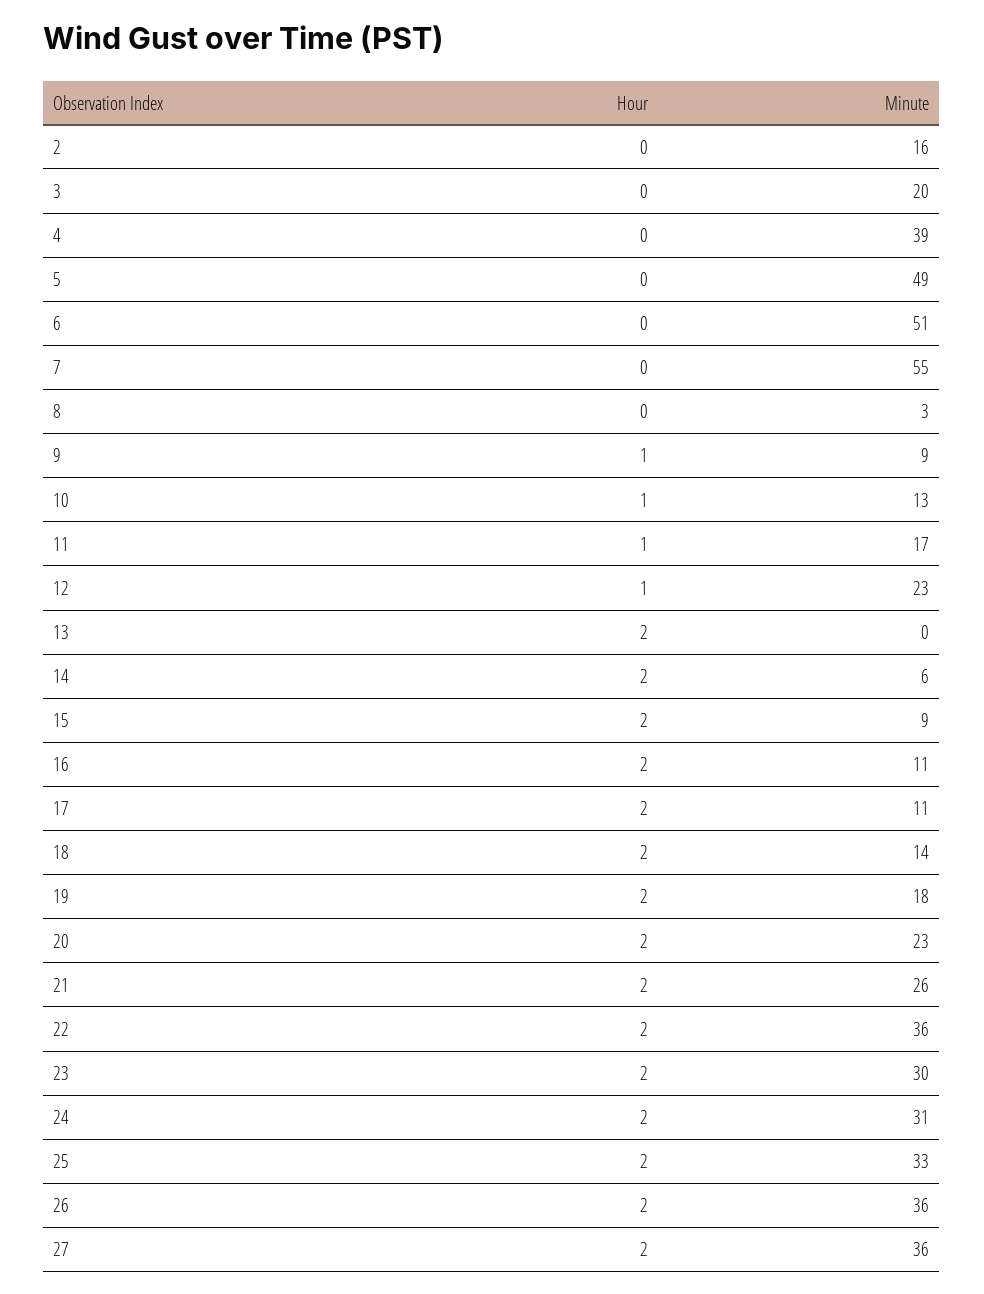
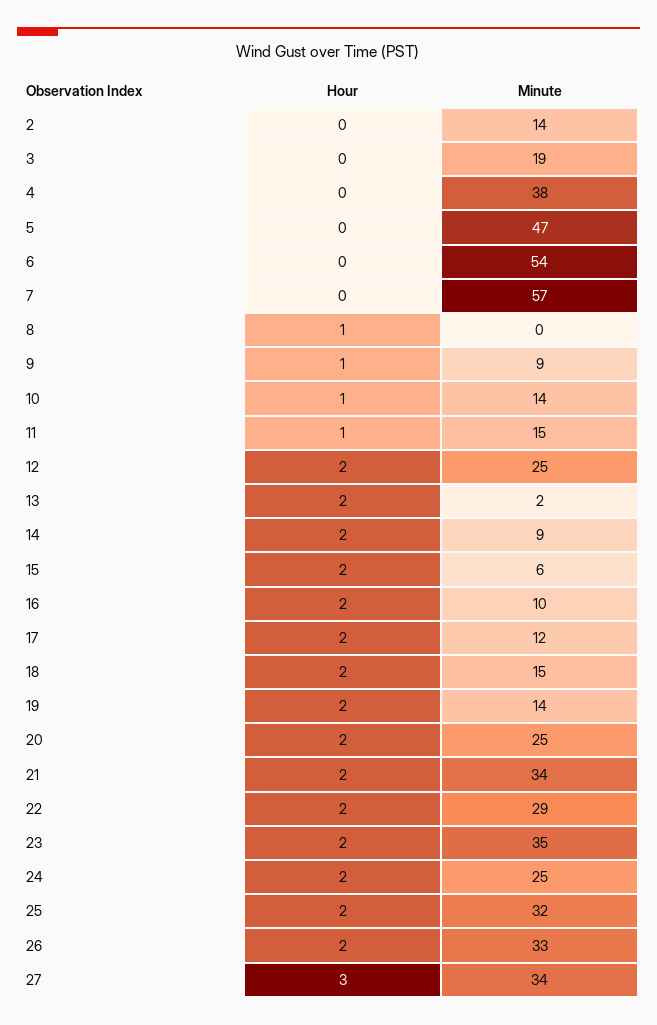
Minute, 2: 16 -> 14
Minute, 3: 20 -> 19
Minute, 4: 39 -> 38
Minute, 5: 49 -> 47
Minute, 6: 51 -> 54
Minute, 7: 55 -> 57
Hour, 8: 0 -> 1
Minute, 8: 3 -> 0
Minute, 10: 13 -> 14
Minute, 11: 17 -> 15
Hour, 12: 1 -> 2
Minute, 12: 23 -> 25
Minute, 13: 0 -> 2
Minute, 14: 6 -> 9
Minute, 15: 9 -> 6
Minute, 16: 11 -> 10
Minute, 17: 11 -> 12
Minute, 18: 14 -> 15
Minute, 19: 18 -> 14
Minute, 20: 23 -> 25
Minute, 21: 26 -> 34
Minute, 22: 36 -> 29
Minute, 23: 30 -> 35
Minute, 24: 31 -> 25
Minute, 25: 33 -> 32
Minute, 26: 36 -> 33
Hour, 27: 2 -> 3
Minute, 27: 36 -> 34

